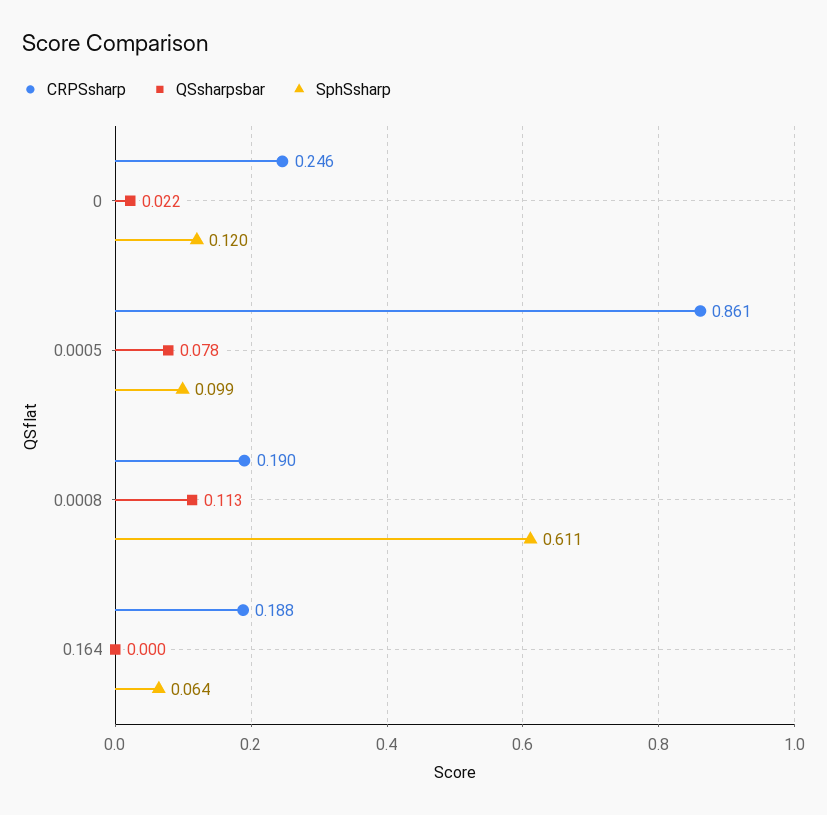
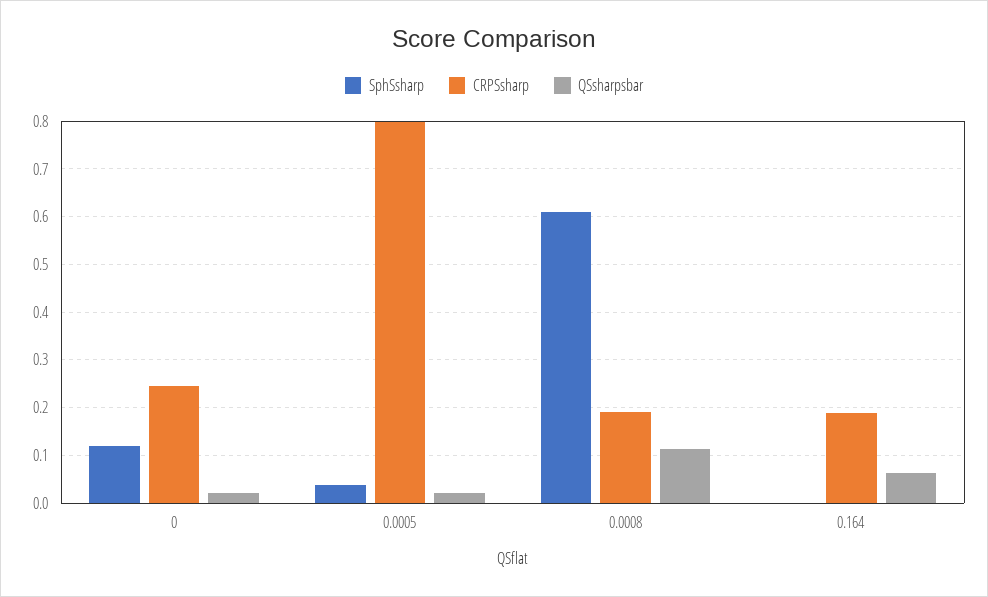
CRPSsharp, 0.0005: 0.861 -> 0.8
QSsharpsbar, 0.0005: 0.078 -> 0.02
SphSsharp, 0.0005: 0.099 -> 0.04
QSsharpsbar, 0.164: 0 -> 0.06
SphSsharp, 0.164: 0.064 -> 0

